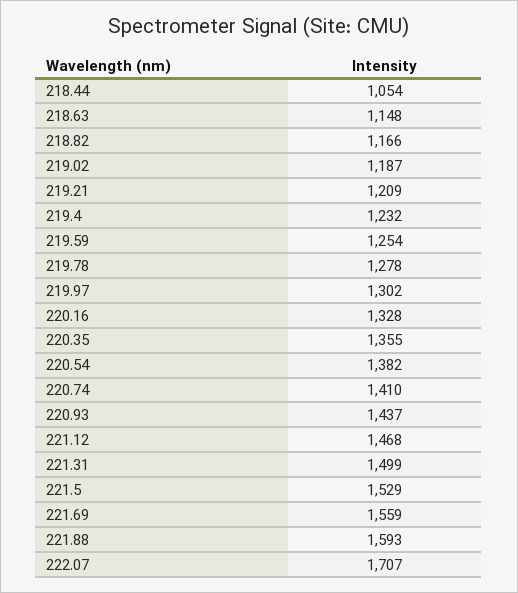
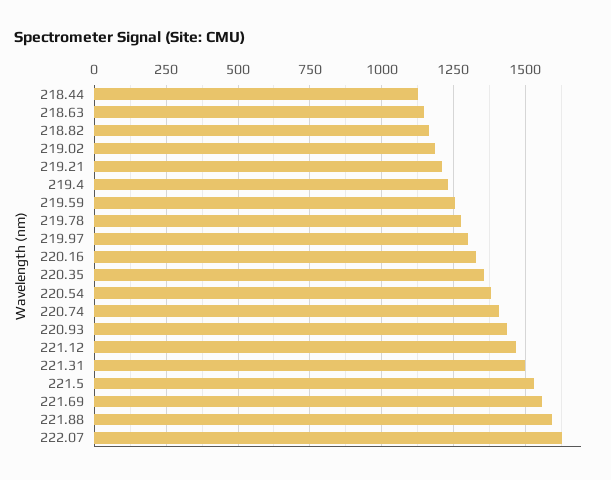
218.44: 1054 -> 1125
222.07: 1707 -> 1625

